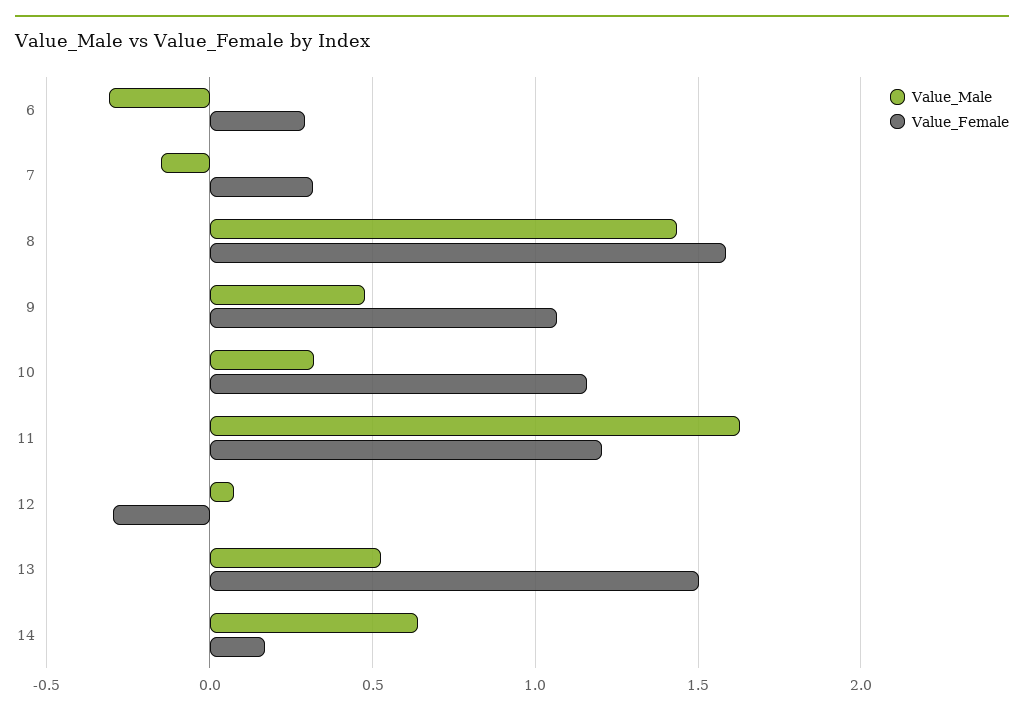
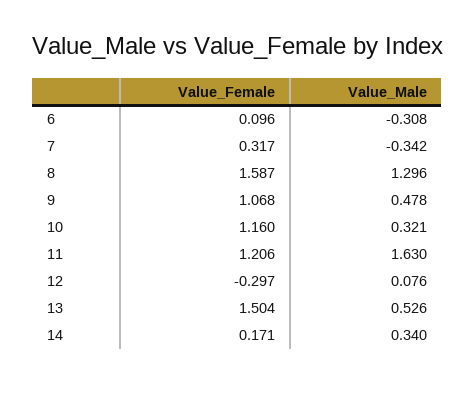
Value_Female, 6: 0.3 -> 0.096
Value_Male, 7: -0.15 -> -0.342
Value_Male, 8: 1.45 -> 1.296
Value_Male, 14: 0.65 -> 0.34

